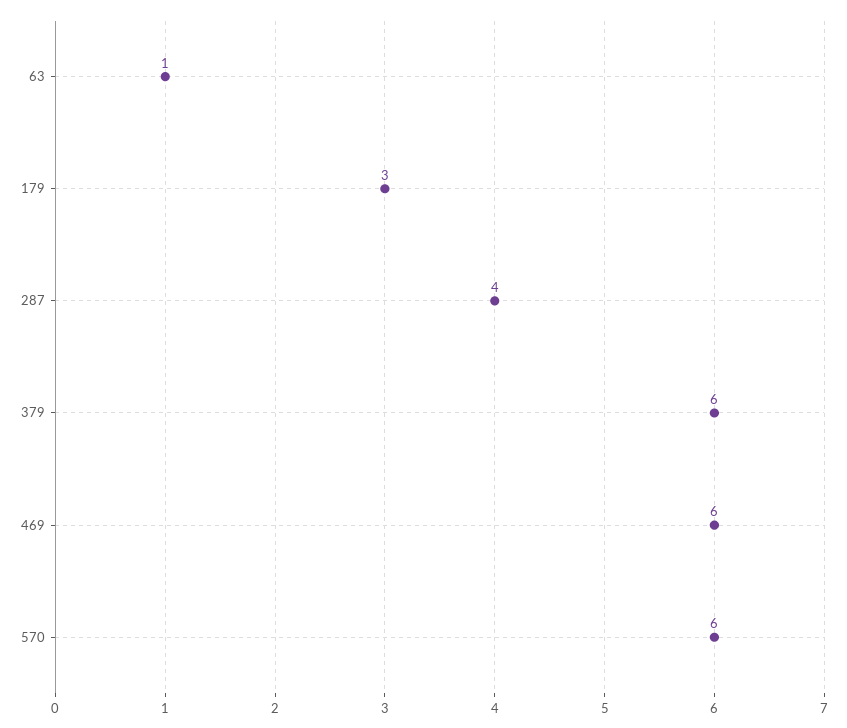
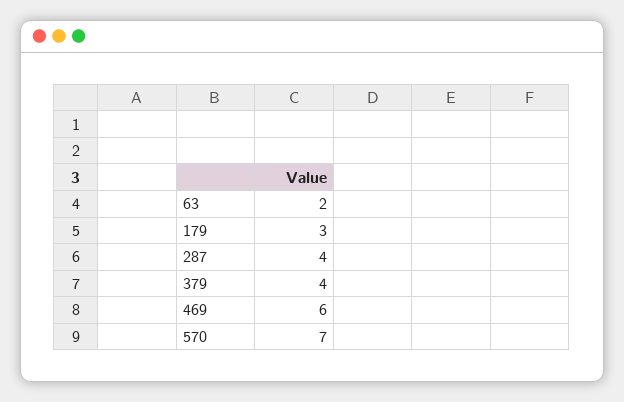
63: 1 -> 2
379: 6 -> 4
570: 6 -> 7

